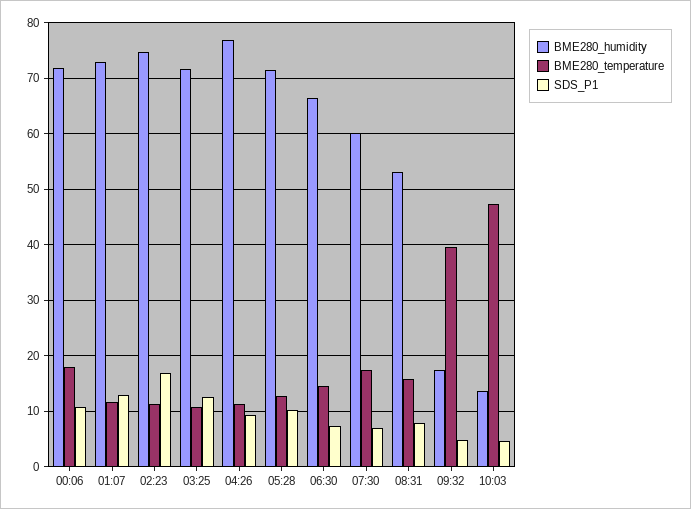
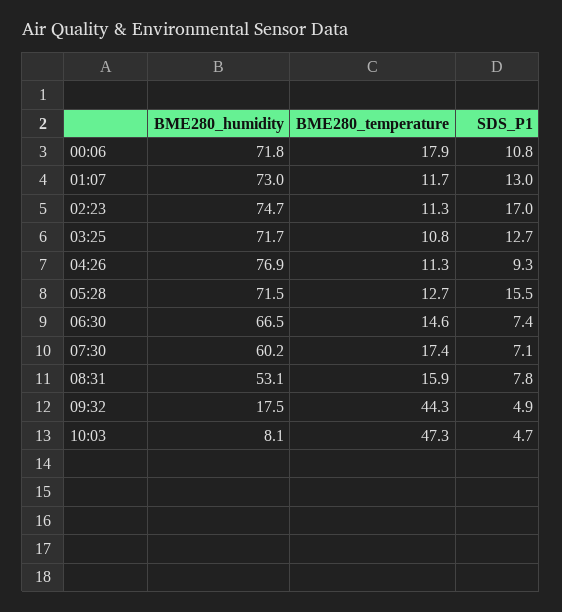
SDS_P1, 05:28: 10 -> 15.5
BME280_temperature, 09:32: 40 -> 44.3
BME280_humidity, 10:03: 14 -> 8.1

